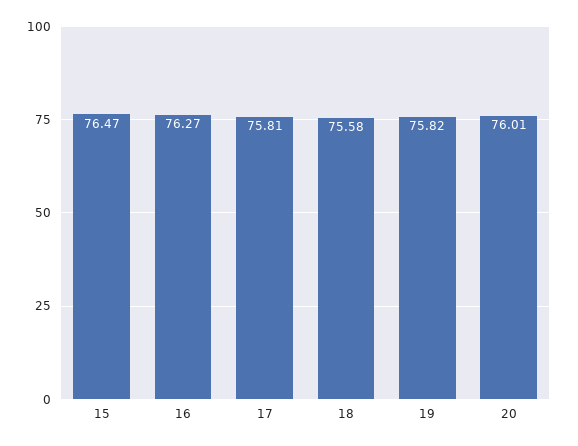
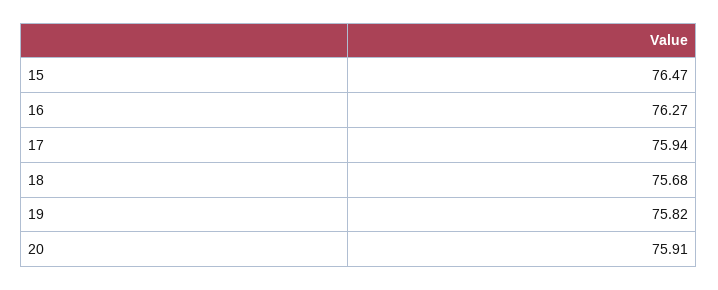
17: 75.81 -> 75.94
18: 75.58 -> 75.68
20: 76.01 -> 75.91

